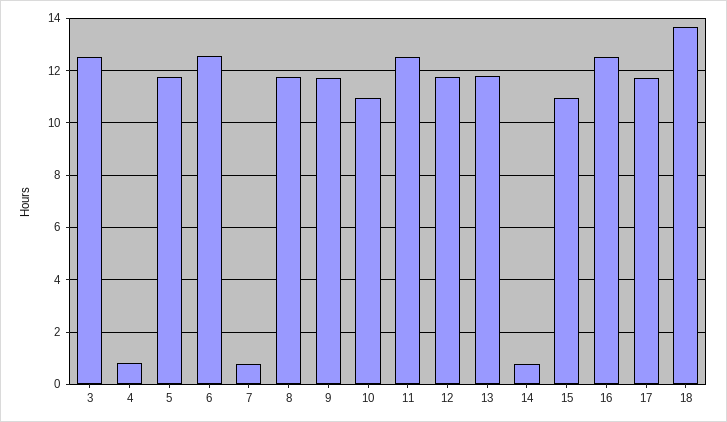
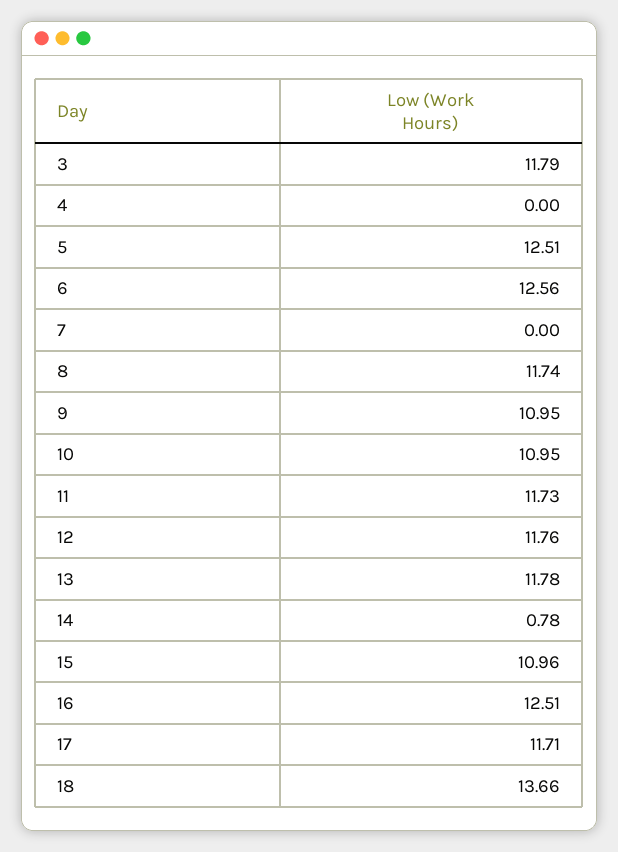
3: 12.5 -> 11.79
4: 0.75 -> 0
5: 11.75 -> 12.51
7: 0.75 -> 0
9: 11.75 -> 10.95
11: 12.5 -> 11.73

